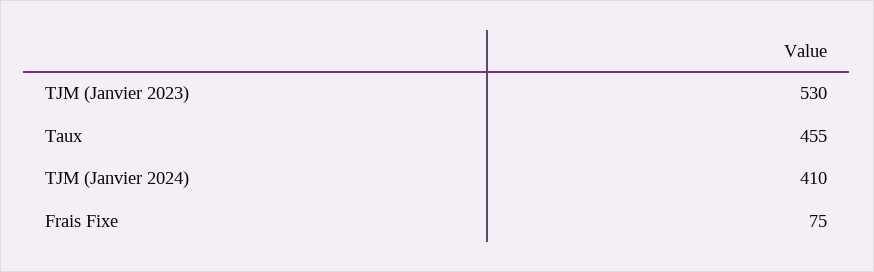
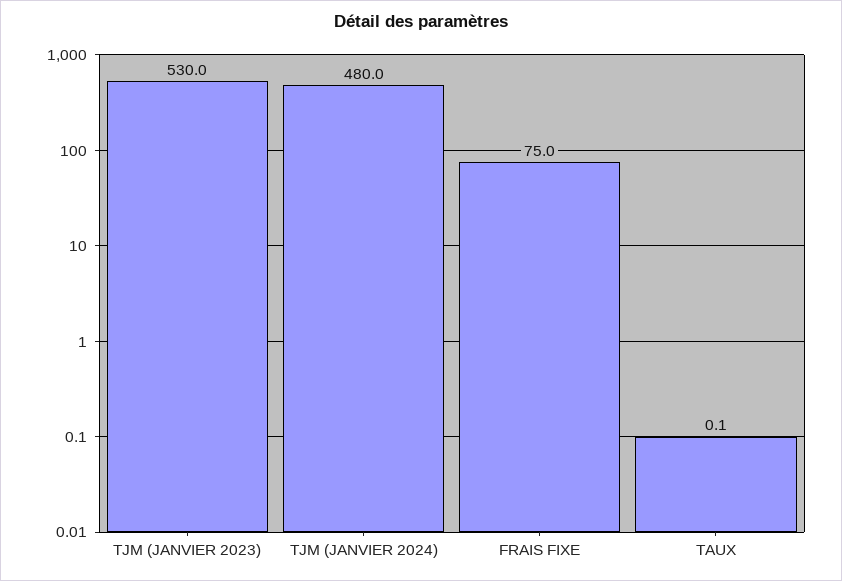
Taux: 455 -> 0.1
TJM (Janvier 2024): 410 -> 480

